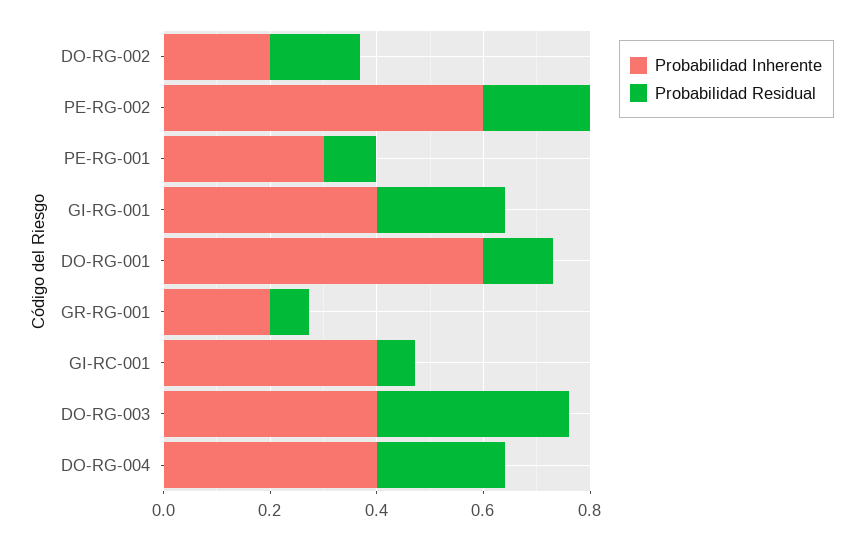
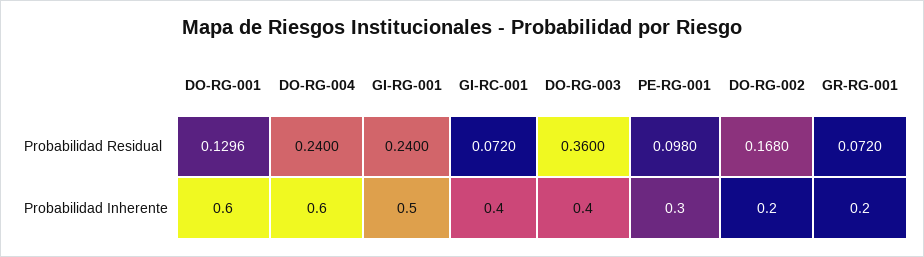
Probabilidad Inherente, PE-RG-002: 0.6 -> none
Probabilidad Residual, PE-RG-002: 0.2 -> none
Probabilidad Inherente, GI-RG-001: 0.4 -> 0.5
Probabilidad Inherente, DO-RG-004: 0.4 -> 0.6

